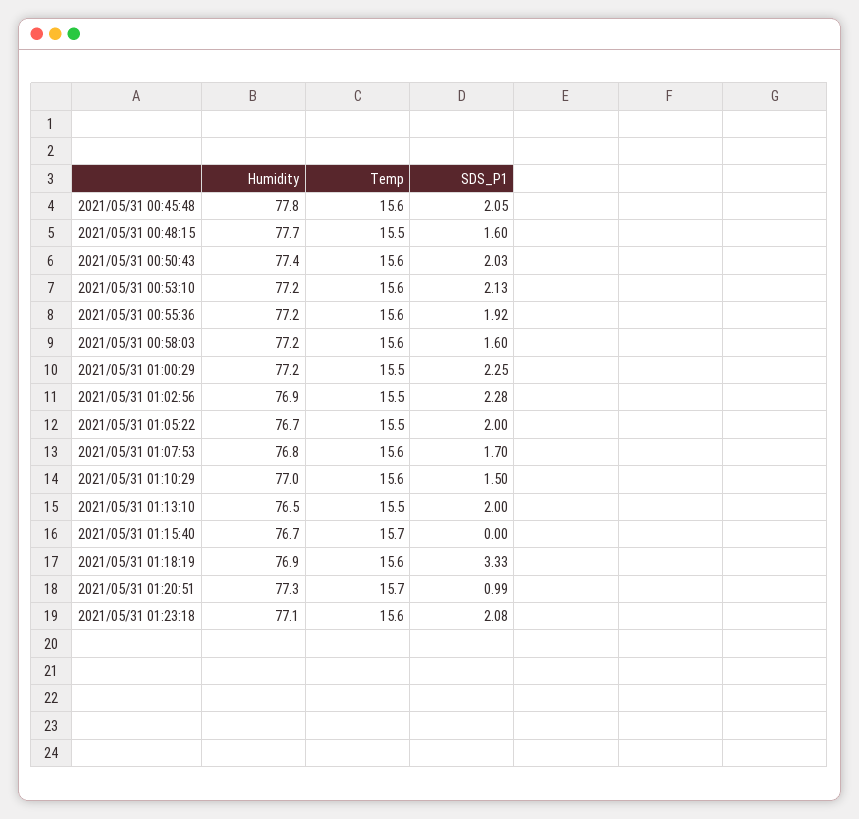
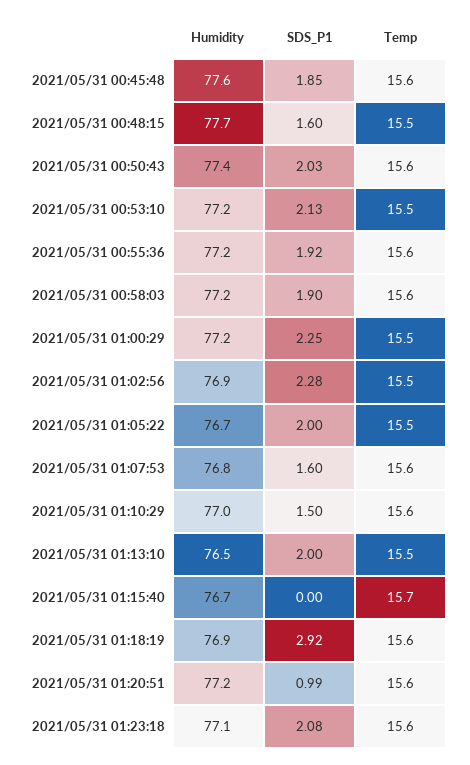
Humidity, 2021/05/31 00:45:48: 77.8 -> 77.6
SDS_P1, 2021/05/31 00:45:48: 2.05 -> 1.85
Temp, 2021/05/31 00:53:10: 15.6 -> 15.5
SDS_P1, 2021/05/31 00:58:03: 1.6 -> 1.9
SDS_P1, 2021/05/31 01:07:53: 1.7 -> 1.6
SDS_P1, 2021/05/31 01:18:19: 3.33 -> 2.92
Humidity, 2021/05/31 01:20:51: 77.3 -> 77.2
Temp, 2021/05/31 01:20:51: 15.7 -> 15.6

